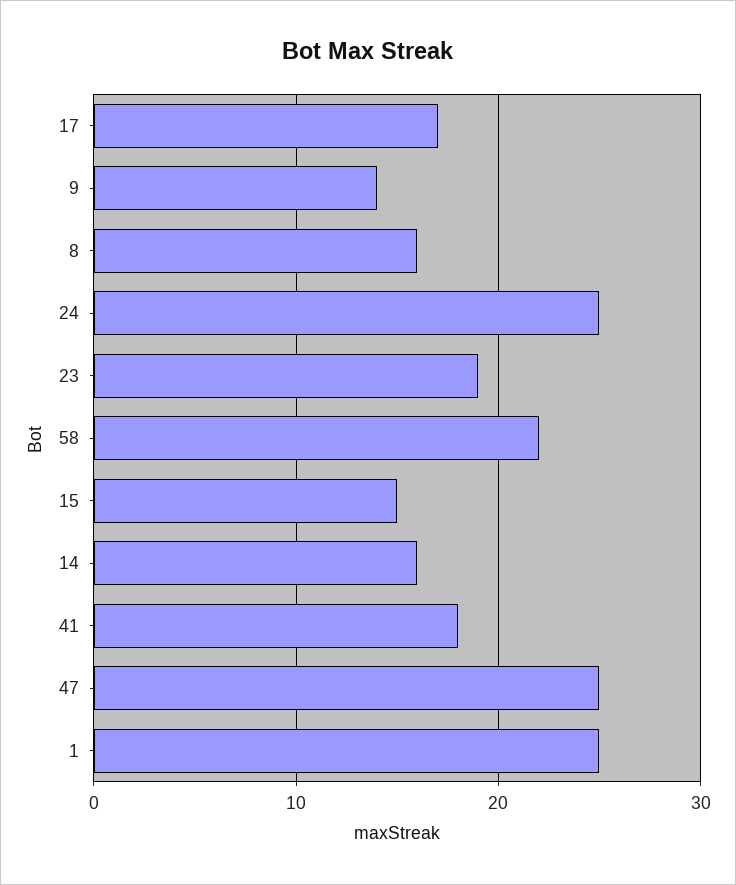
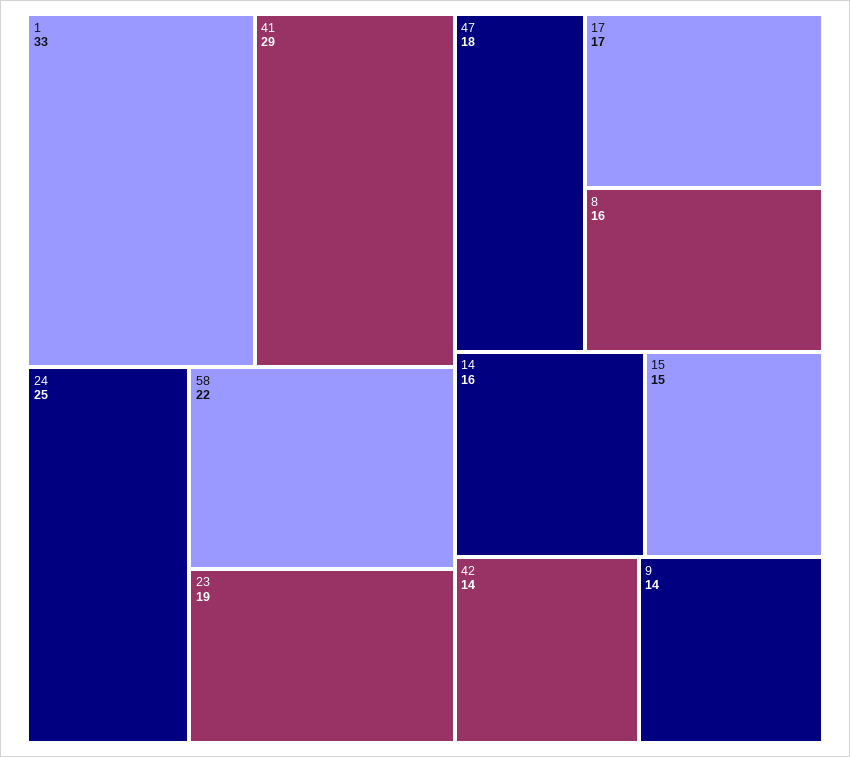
41: 18 -> 29
47: 25 -> 18
1: 25 -> 33
42: none -> 14

